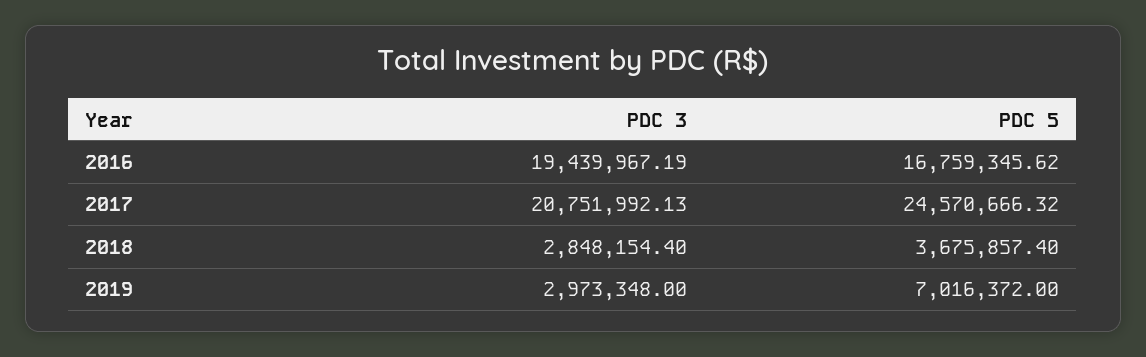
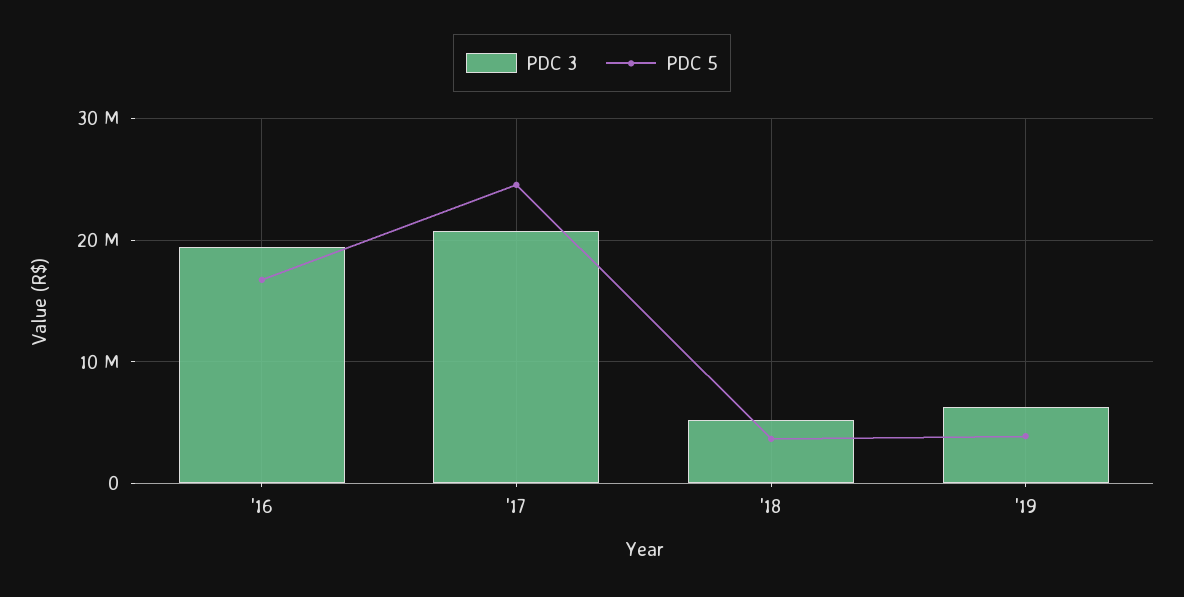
PDC 3, 2018: 2848154.4 -> 5000000
PDC 3, 2019: 2973348 -> 6000000
PDC 5, 2019: 7016372 -> 4000000

